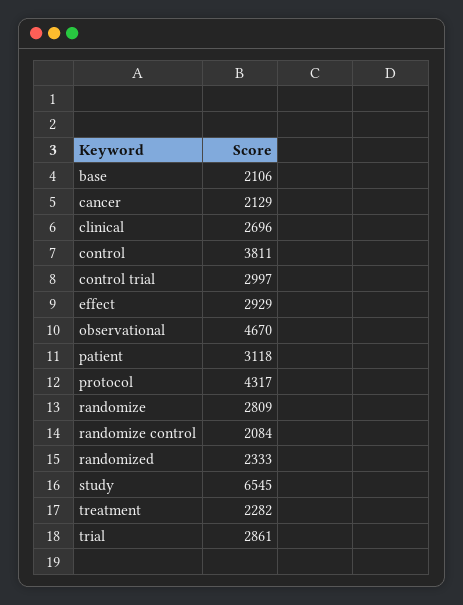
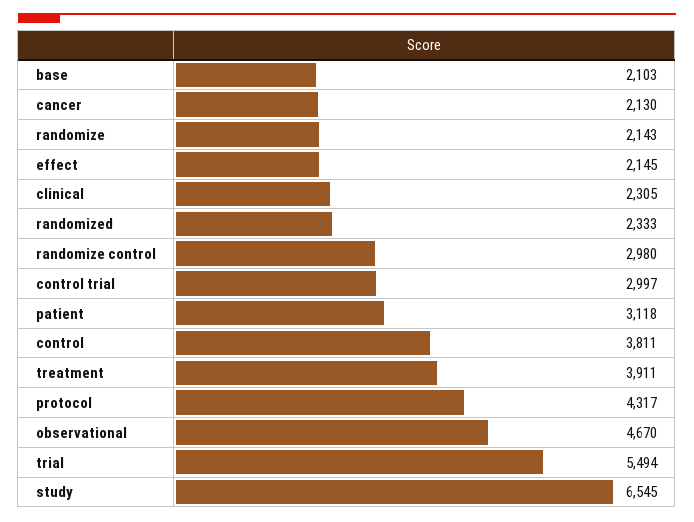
base: 2106 -> 2103
cancer: 2129 -> 2130
clinical: 2696 -> 2305
effect: 2929 -> 2145
randomize: 2809 -> 2143
randomize control: 2084 -> 2980
treatment: 2282 -> 3911
trial: 2861 -> 5494

